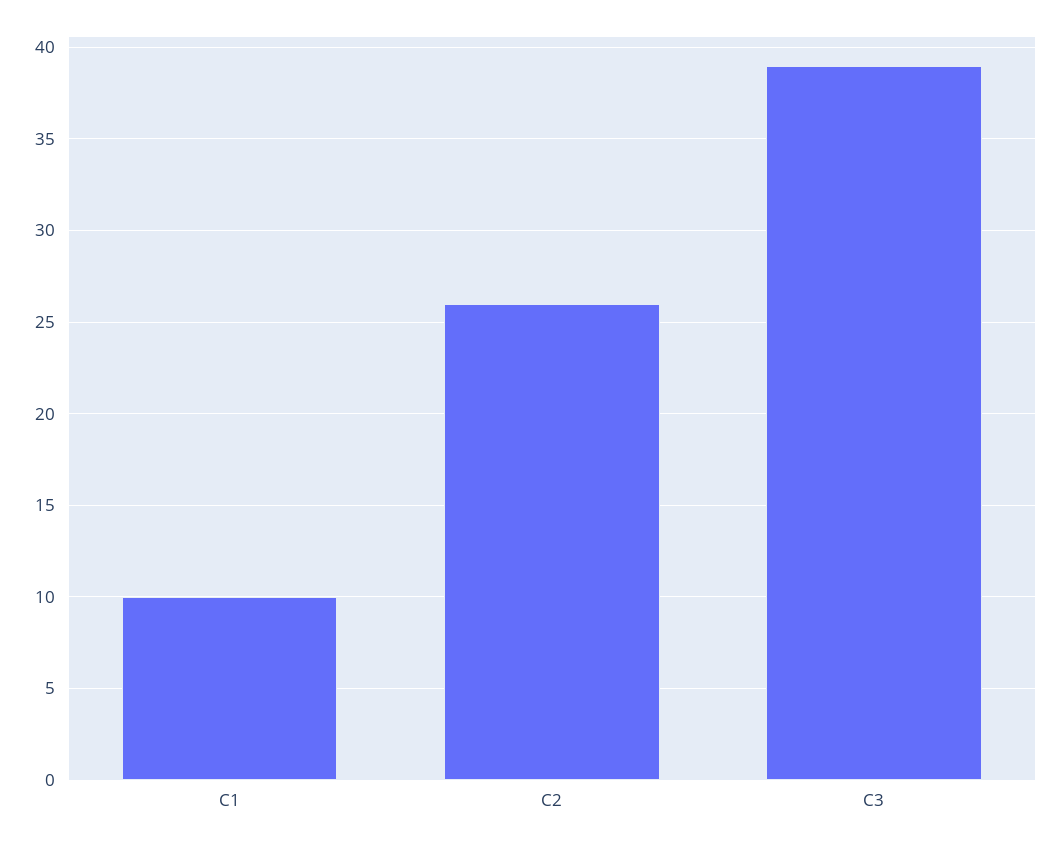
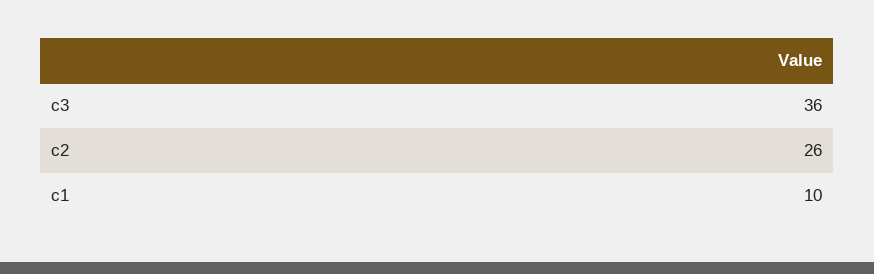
C3: 39 -> 36

